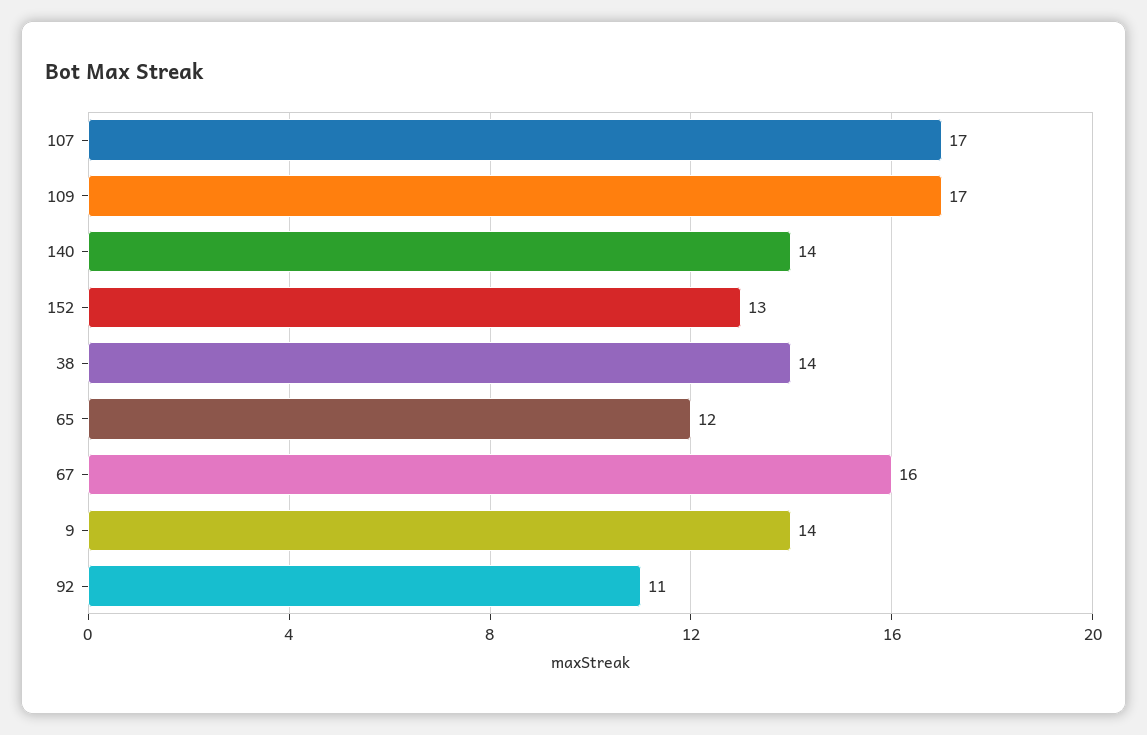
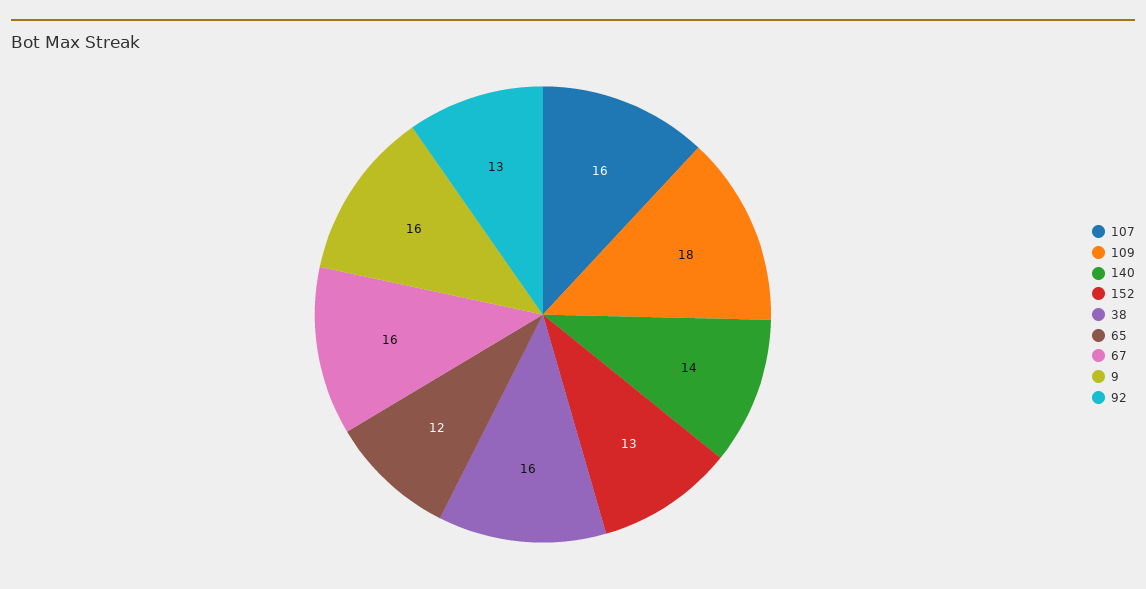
107: 17 -> 16
109: 17 -> 18
38: 14 -> 16
9: 14 -> 16
92: 11 -> 13

